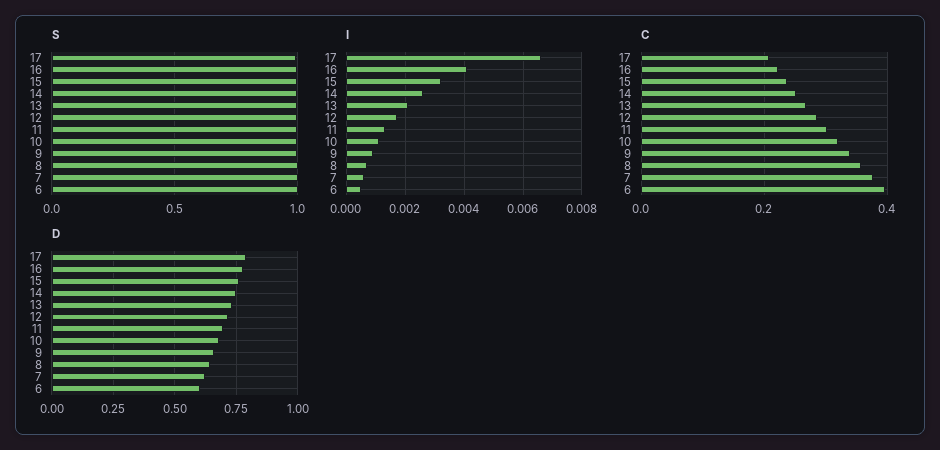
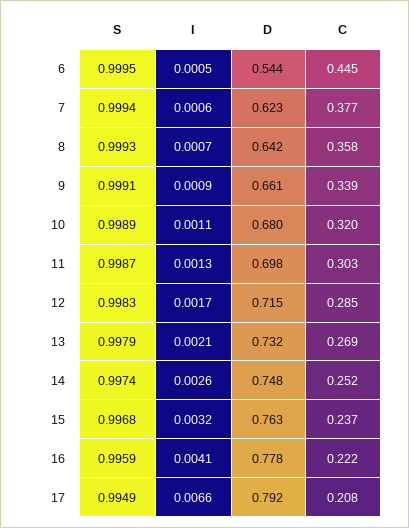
C, 6: 0.4 -> 0.445
D, 6: 0.6 -> 0.544

